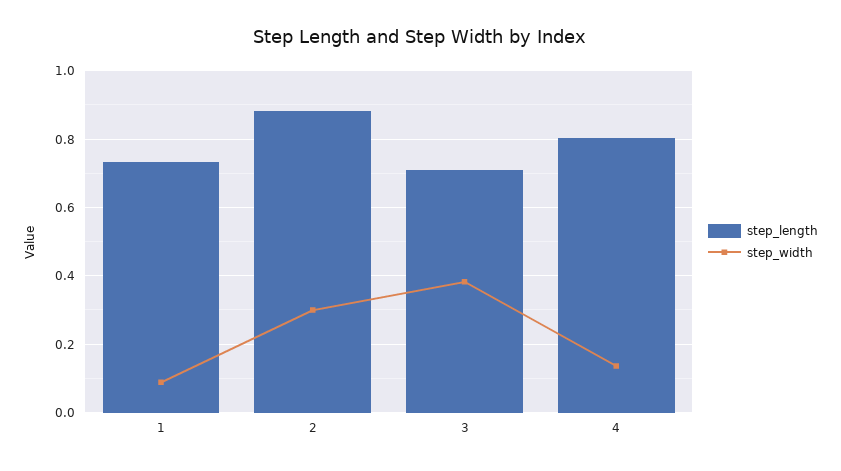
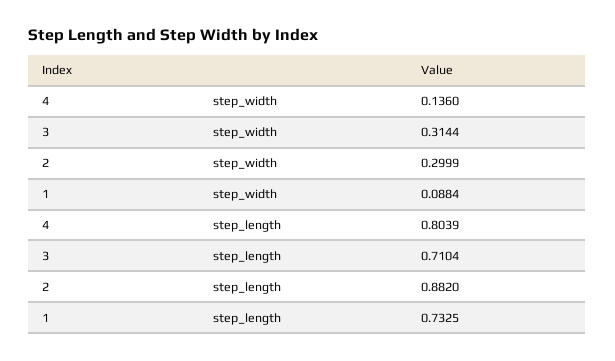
step_width, 3: 0.38 -> 0.3144

